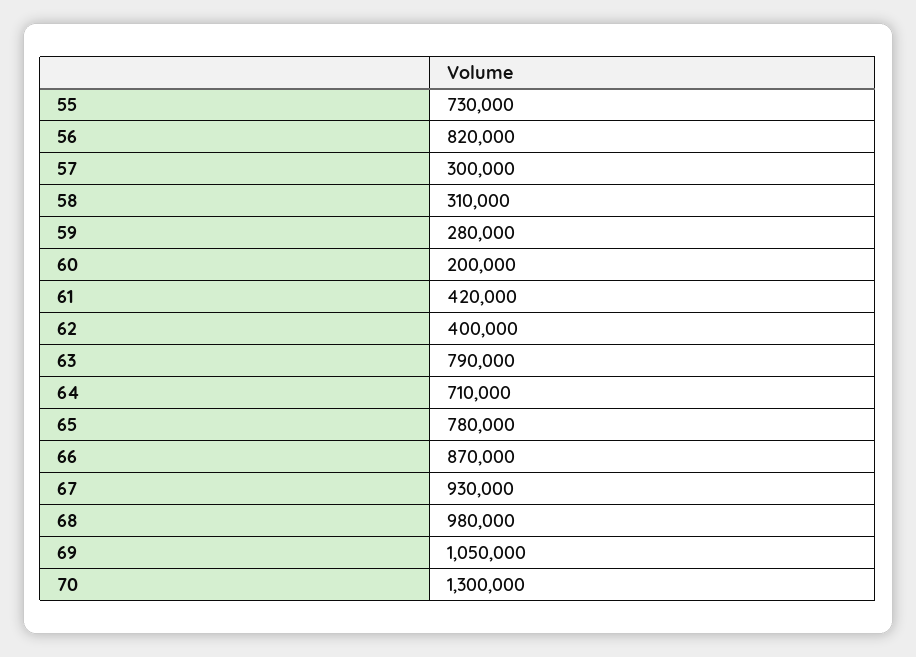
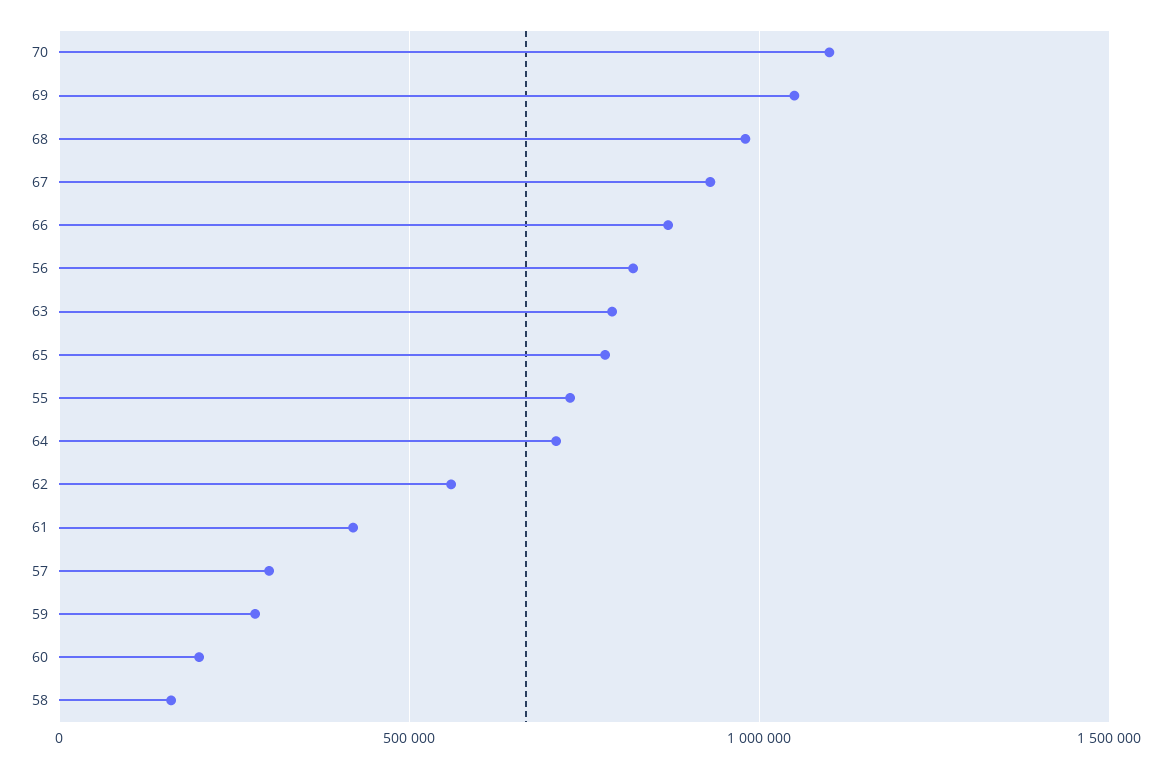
58: 310000 -> 150000
62: 400000 -> 550000
70: 1300000 -> 1100000

